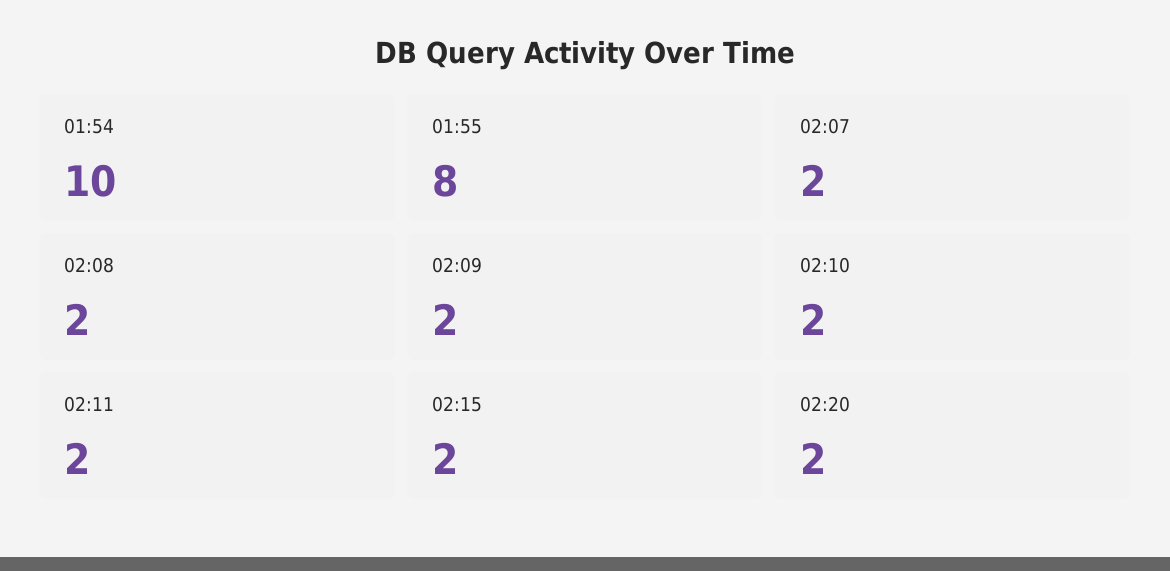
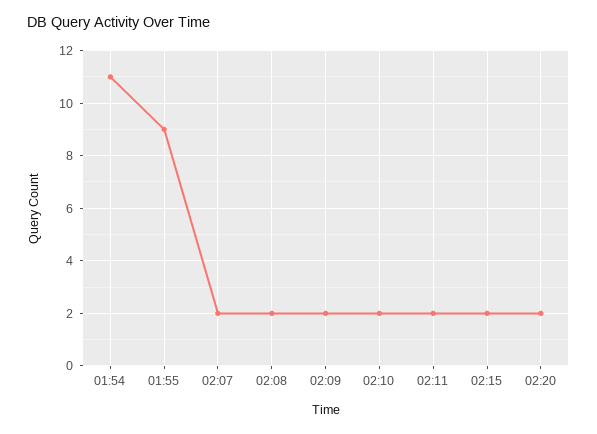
01:54: 10 -> 11
01:55: 8 -> 9

